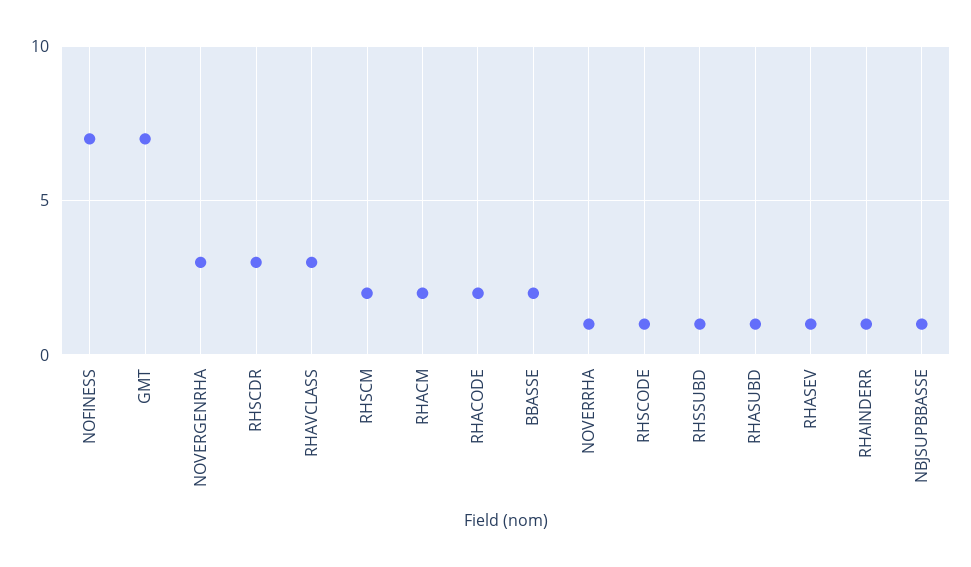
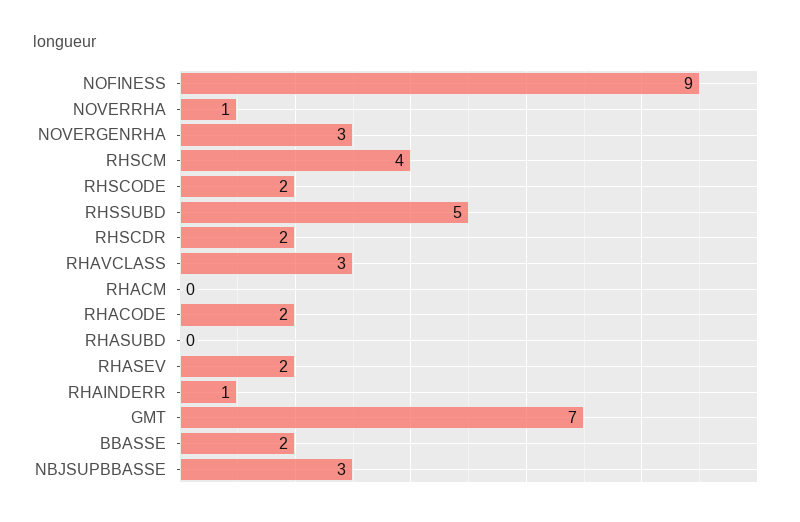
NOFINESS: 7 -> 9
RHSCDR: 3 -> 2
RHSCM: 2 -> 4
RHACM: 2 -> 0
RHSCODE: 1 -> 2
RHSSUBD: 1 -> 5
RHASUBD: 1 -> 0
RHASEV: 1 -> 2
NBJSUPBBASSE: 1 -> 3

